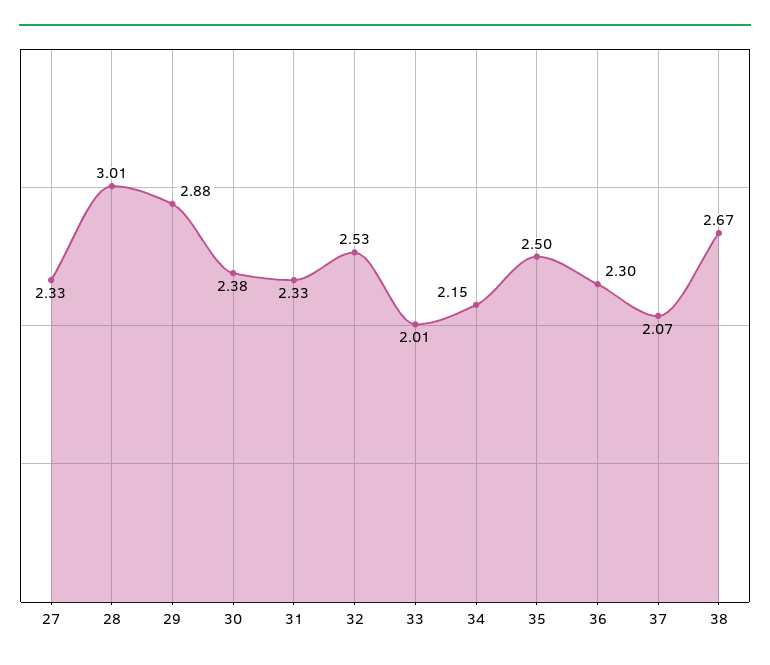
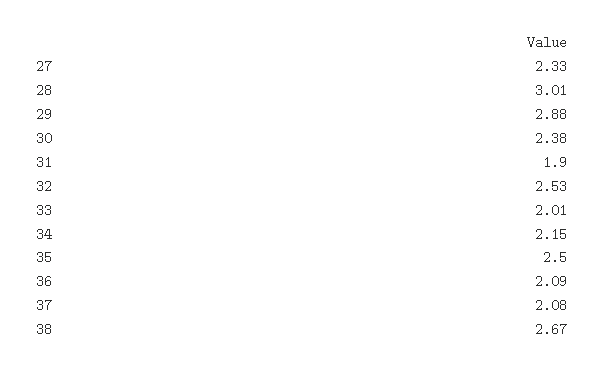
31: 2.33 -> 1.9
36: 2.3 -> 2.09
37: 2.07 -> 2.08

